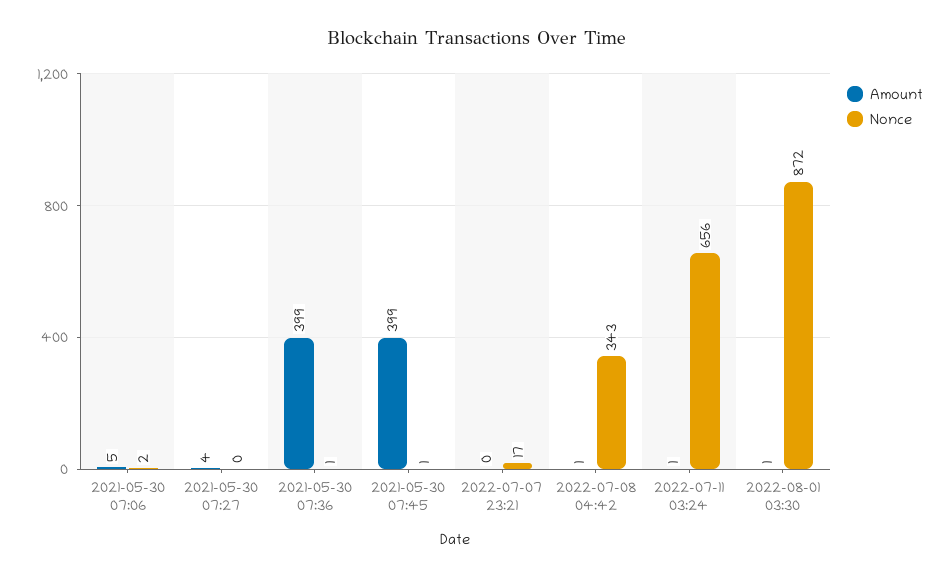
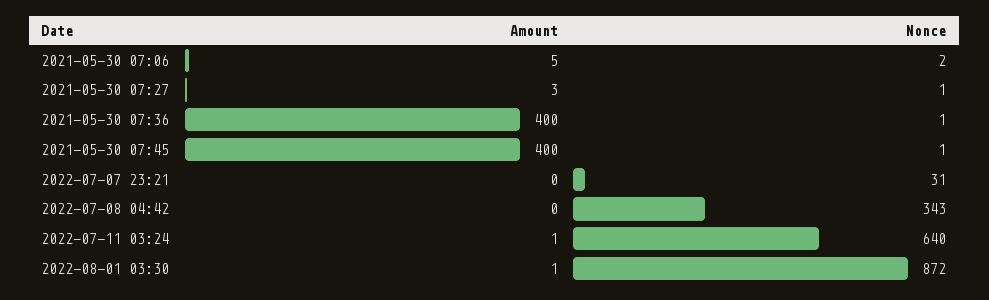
Amount, 2021-05-30 07:27: 4 -> 3
Nonce, 2021-05-30 07:27: 0 -> 1
Amount, 2021-05-30 07:36: 399 -> 400
Amount, 2021-05-30 07:45: 399 -> 400
Nonce, 2022-07-07 23:21: 17 -> 31
Amount, 2022-07-08 04:42: 1 -> 0
Nonce, 2022-07-11 03:24: 656 -> 640

